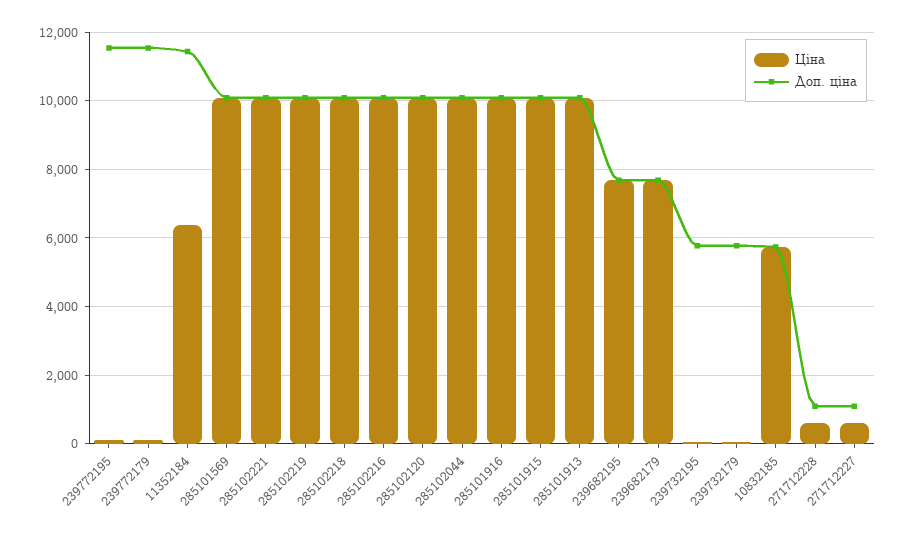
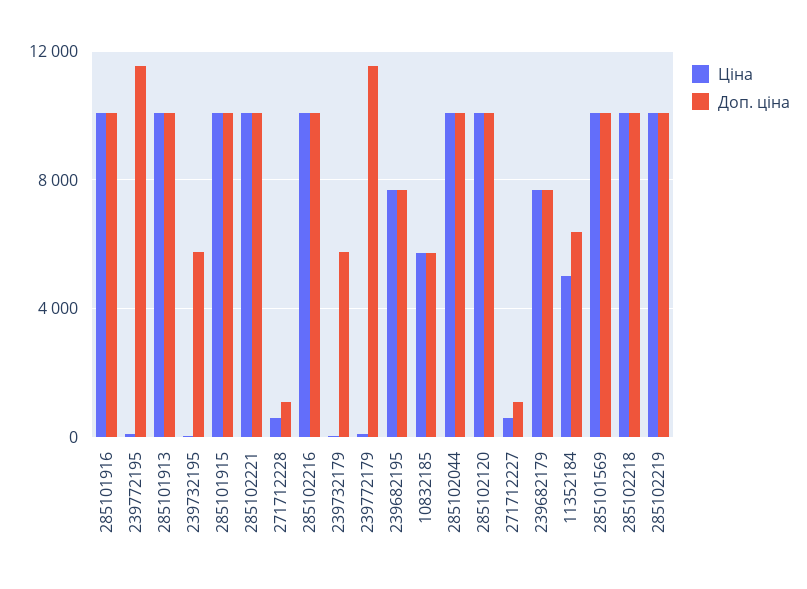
Ціна, 11352184: 6400 -> 5000
Доп. ціна, 11352184: 11400 -> 6500

